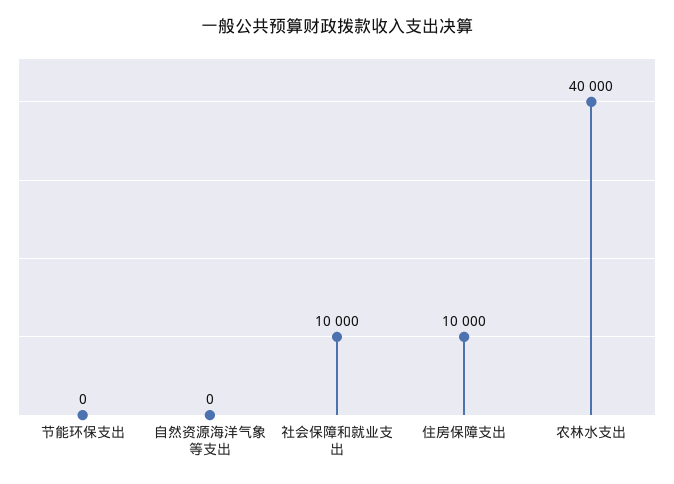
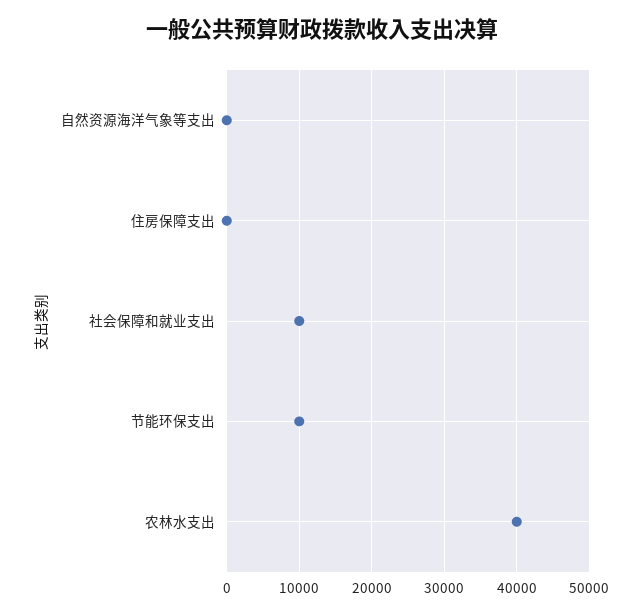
节能环保支出: 0 -> 10000
住房保障支出: 10000 -> 0

